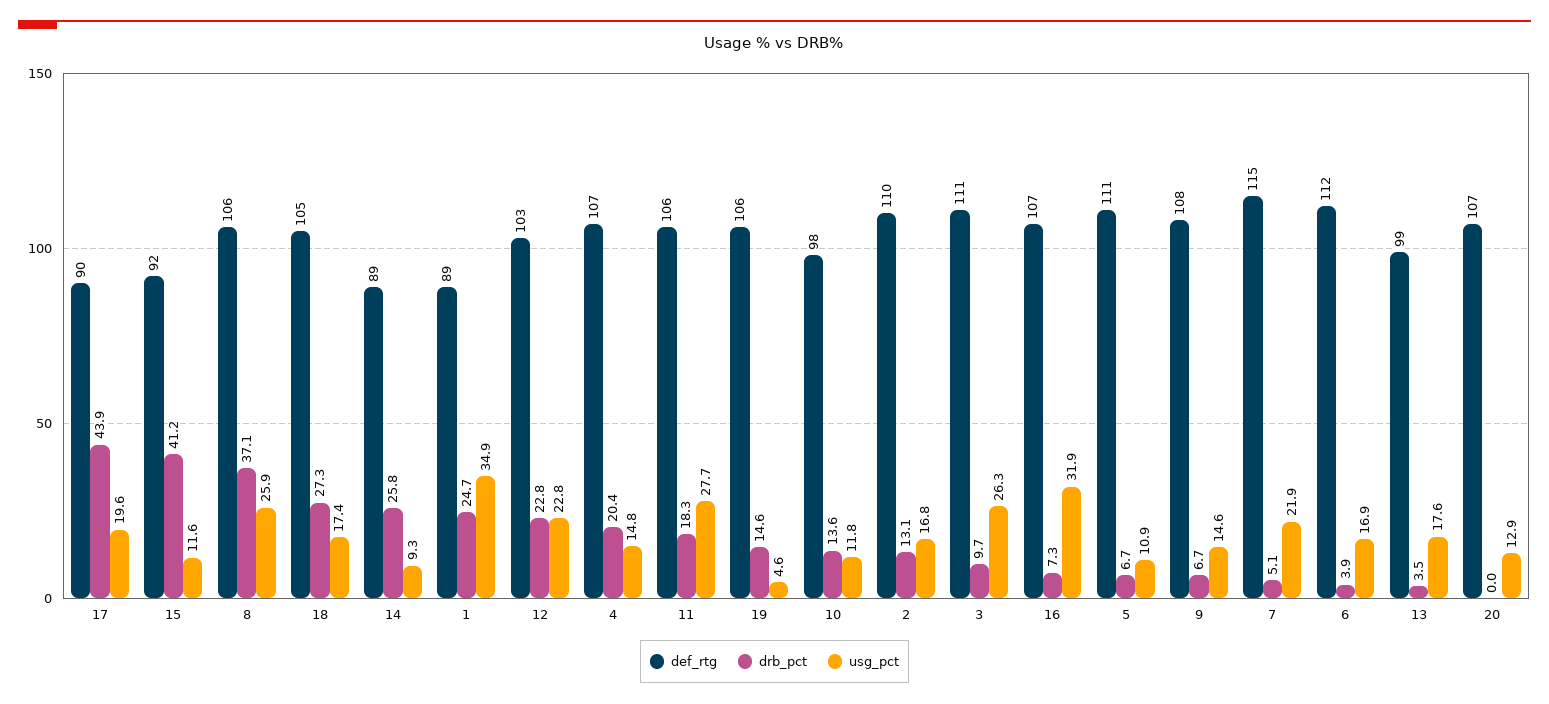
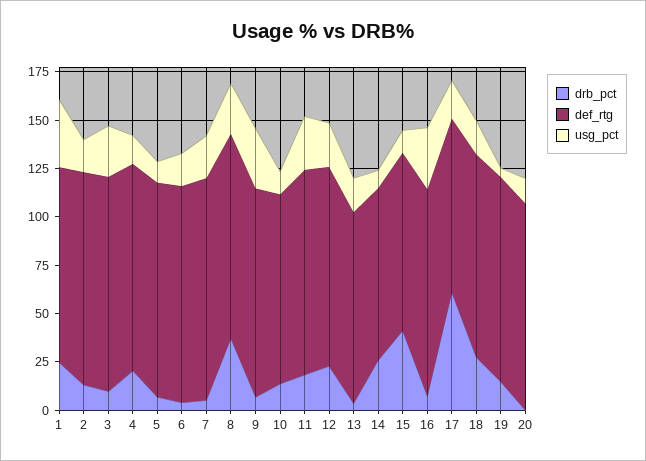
drb_pct, 17: 43.9 -> 60
def_rtg, 1: 89 -> 100
usg_pct, 9: 14.6 -> 30

